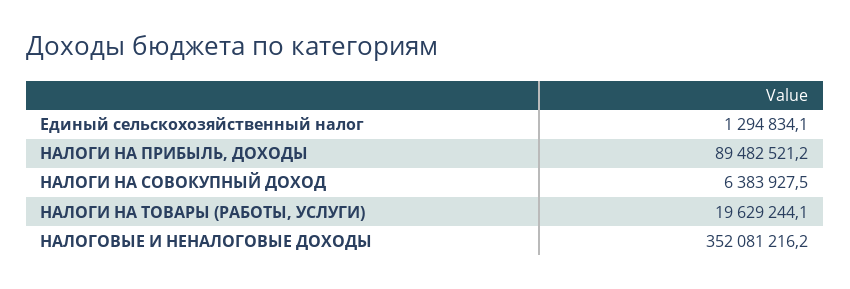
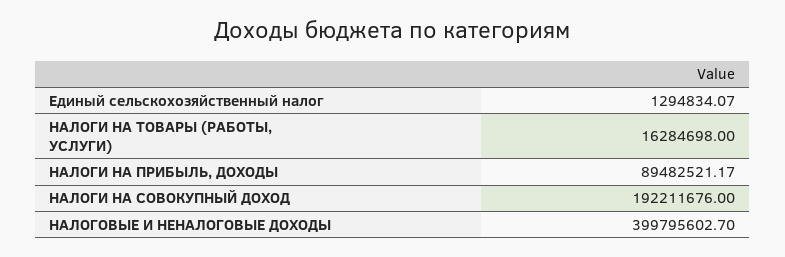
НАЛОГИ НА СОВОКУПНЫЙ ДОХОД: 6383927.5 -> 192211676
НАЛОГИ НА ТОВАРЫ (РАБОТЫ, УСЛУГИ): 19629244.1 -> 16284698
НАЛОГОВЫЕ И НЕНАЛОГОВЫЕ ДОХОДЫ: 352081216.2 -> 399795602.7

